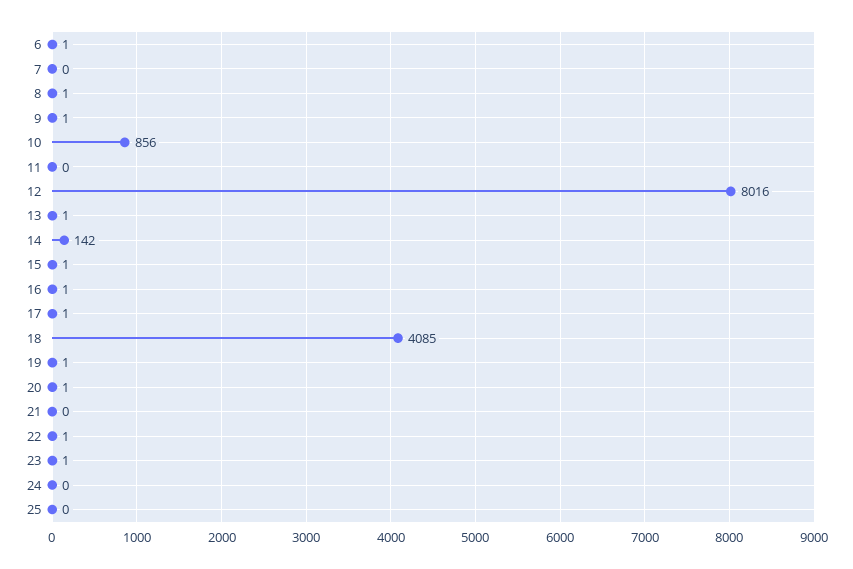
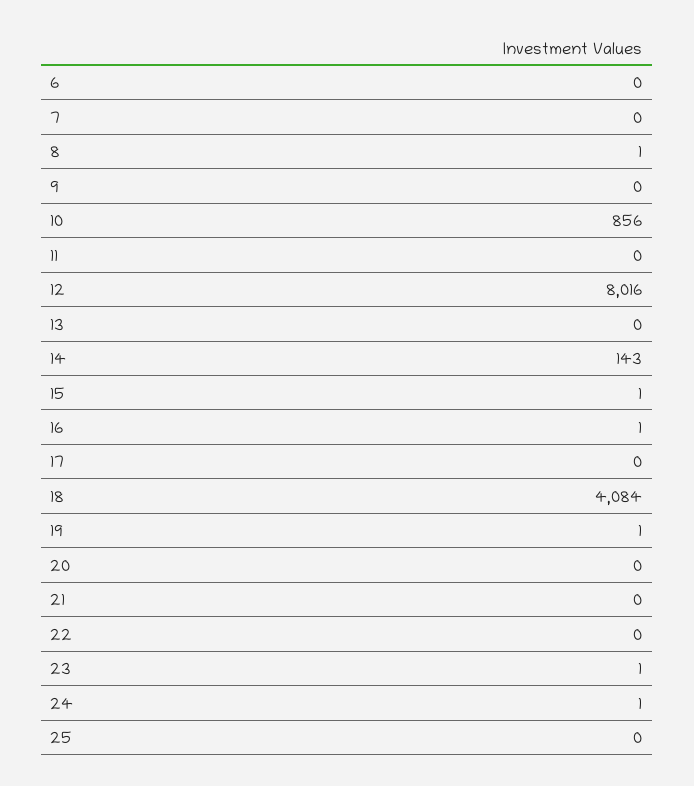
6: 1 -> 0
9: 1 -> 0
13: 1 -> 0
14: 142 -> 143
17: 1 -> 0
18: 4085 -> 4084
20: 1 -> 0
22: 1 -> 0
24: 0 -> 1

